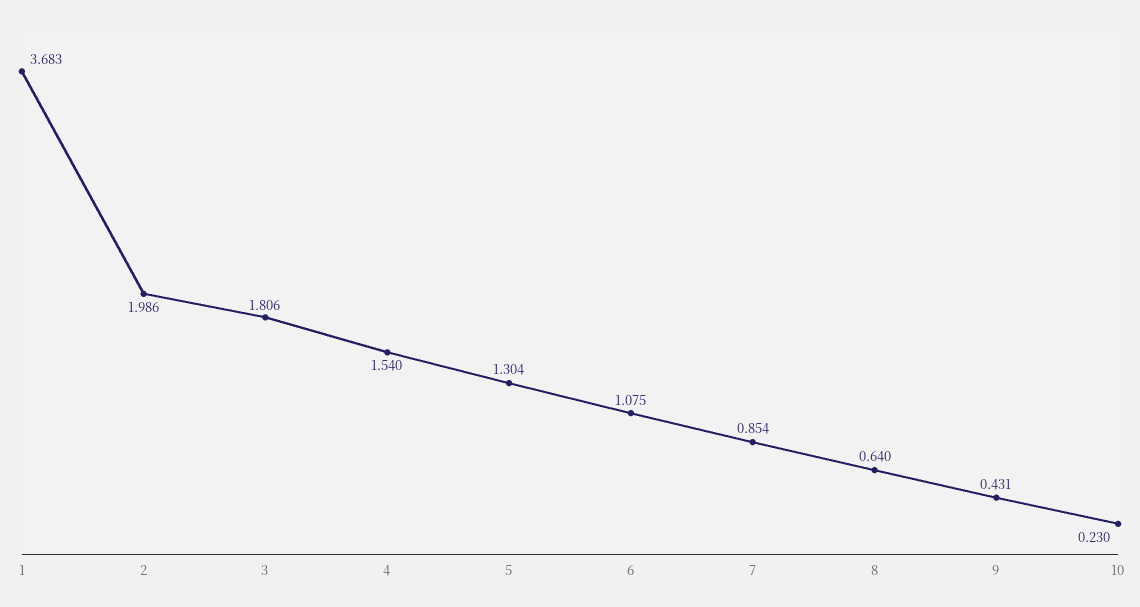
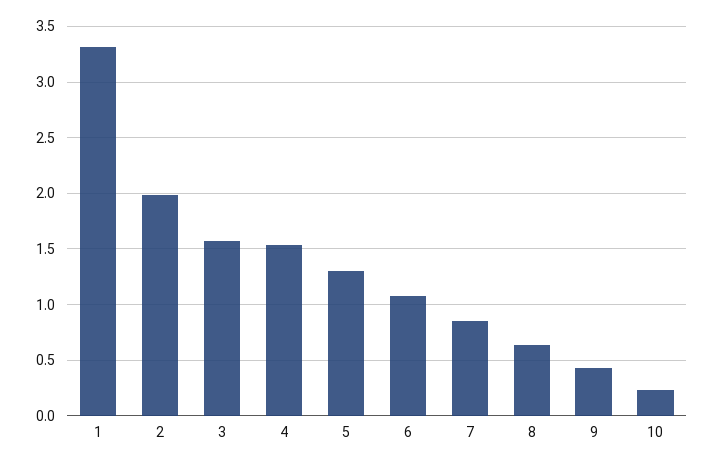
1: 3.683 -> 3.3
3: 1.806 -> 1.6

